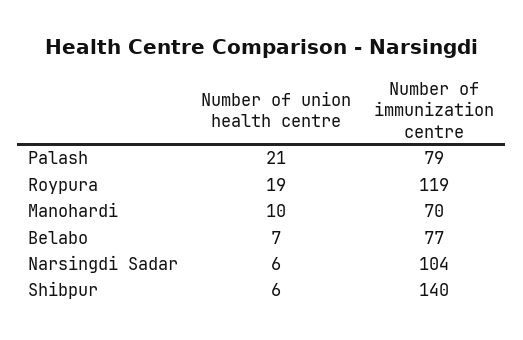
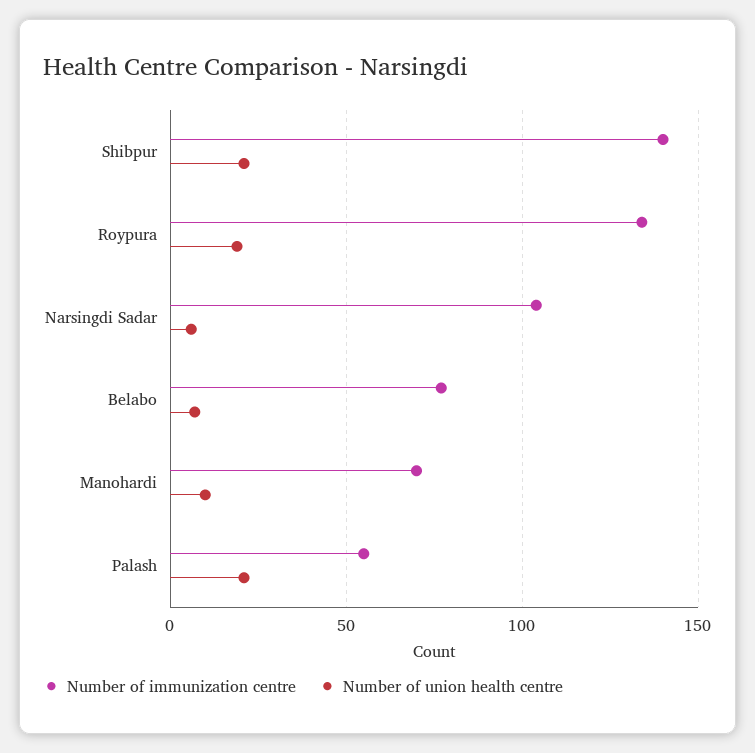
Number of immunization centre, Palash: 79 -> 55
Number of immunization centre, Roypura: 119 -> 135
Number of union health centre, Shibpur: 6 -> 20

